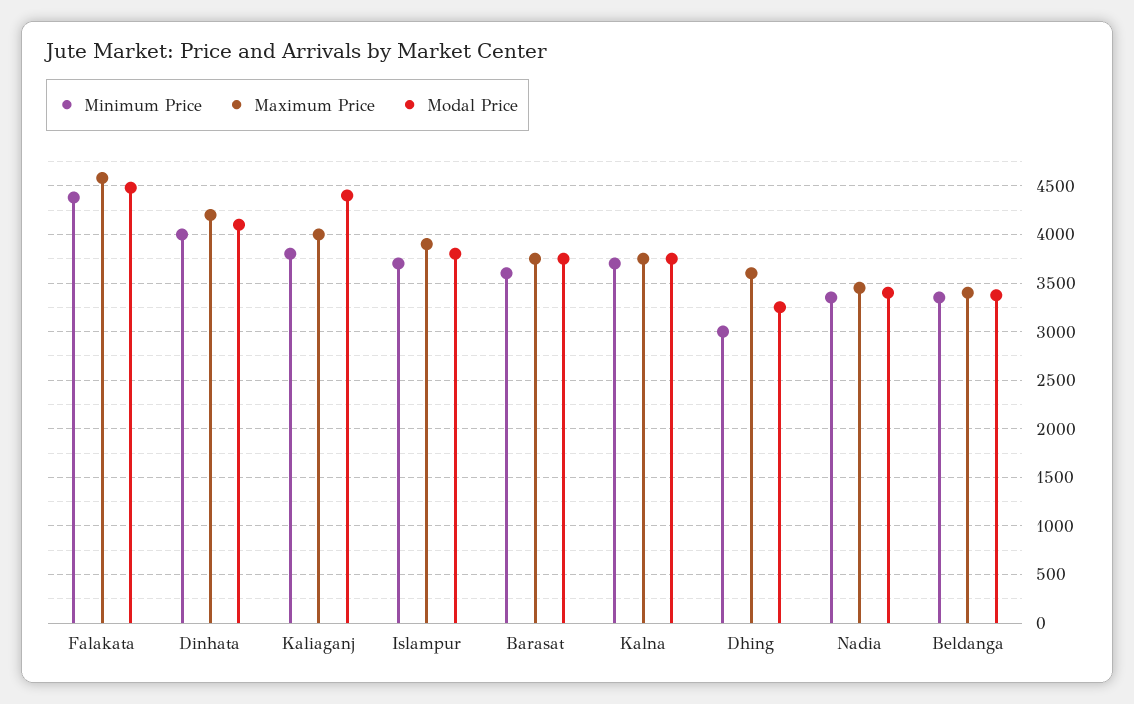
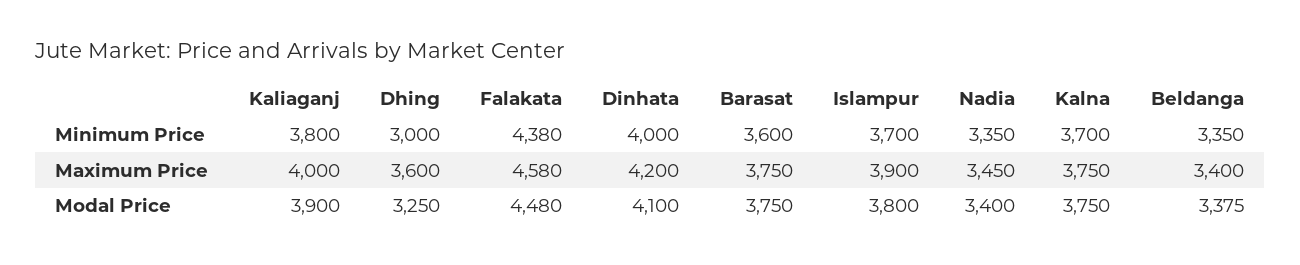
Modal Price, Kaliaganj: 4400 -> 3900

